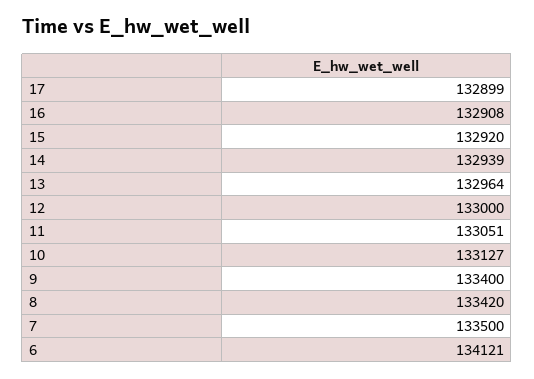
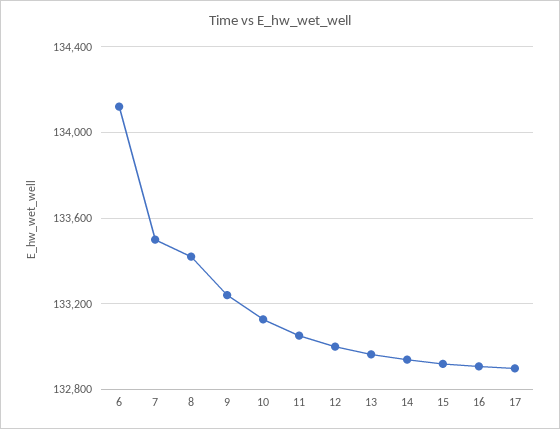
9: 133400 -> 133250

